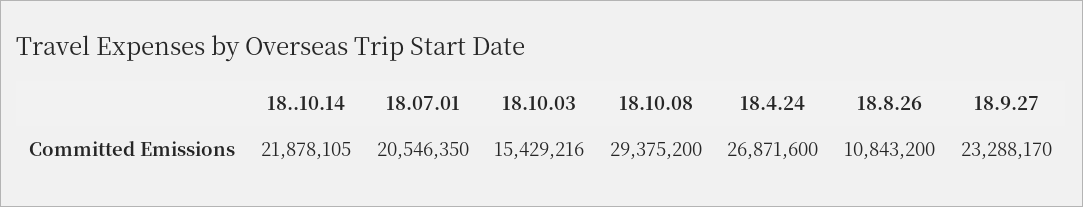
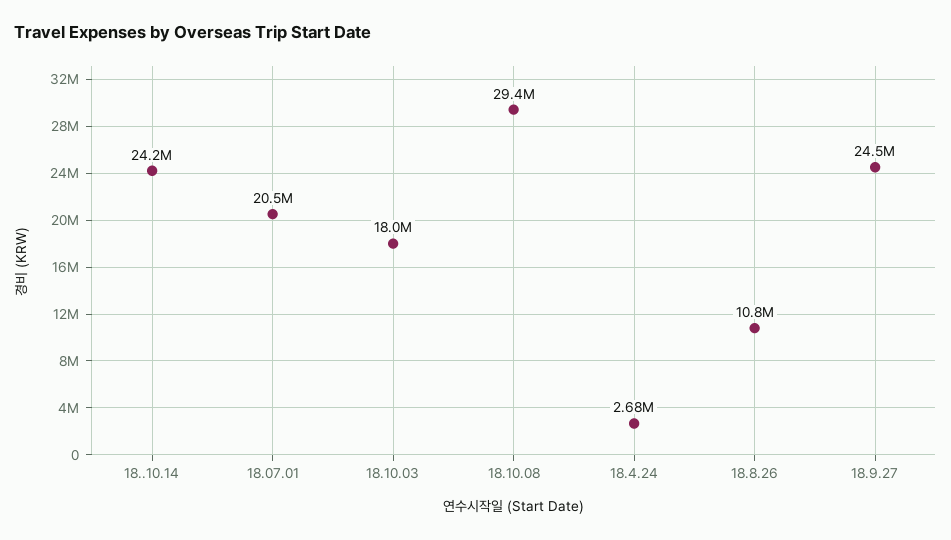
18..10.14: 21878105 -> 24200000
18.10.03: 15429216 -> 18000000
18.4.24: 26871600 -> 2680000
18.9.27: 23288170 -> 24500000

